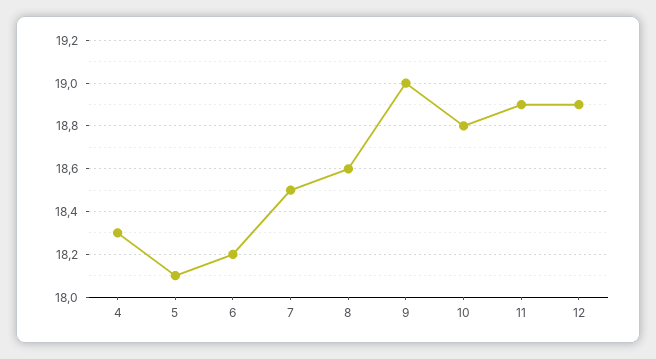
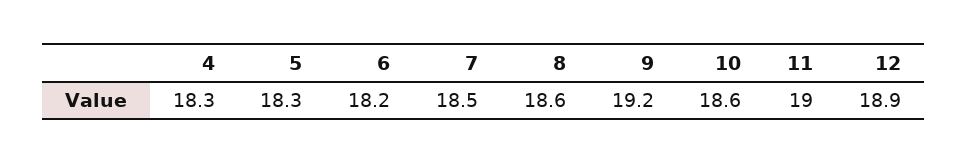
5: 18.1 -> 18.3
9: 19 -> 19.2
10: 18.8 -> 18.6
11: 18.9 -> 19

